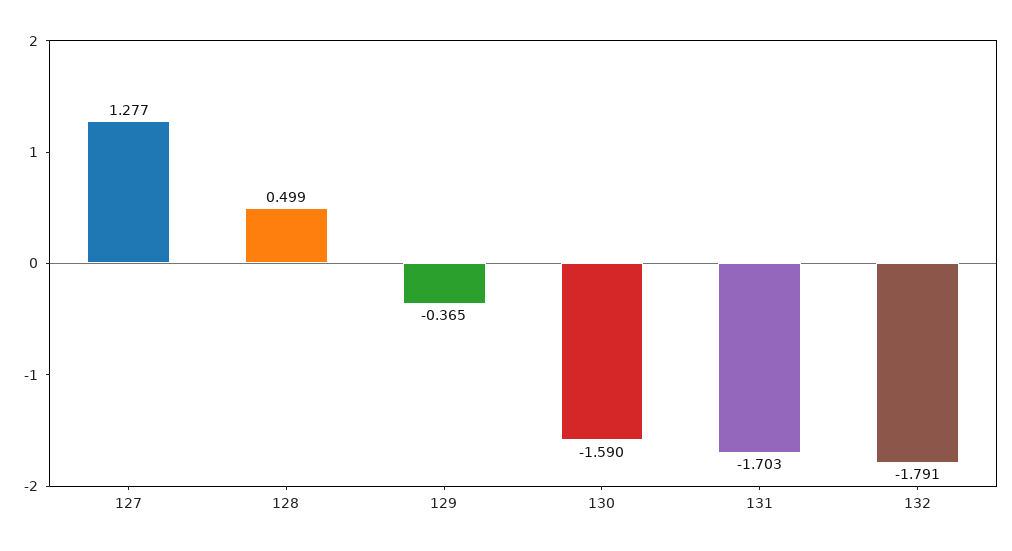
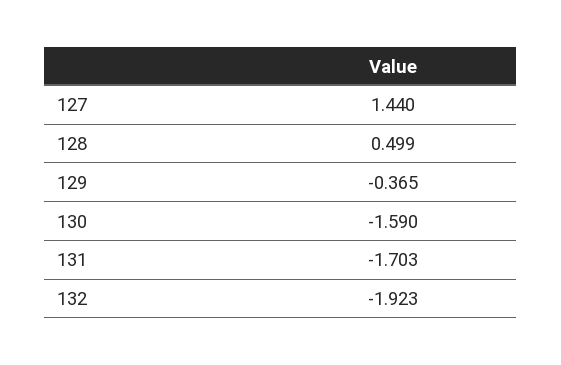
127: 1.277 -> 1.44
132: -1.791 -> -1.923

